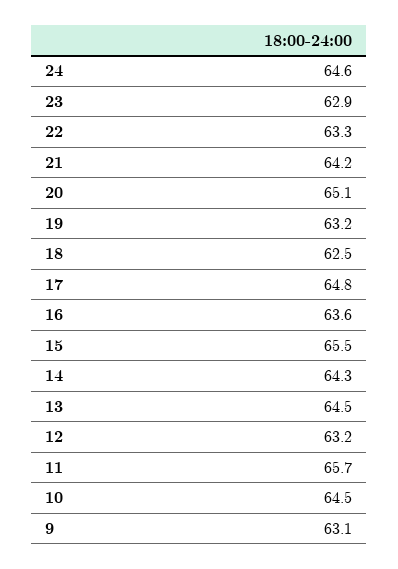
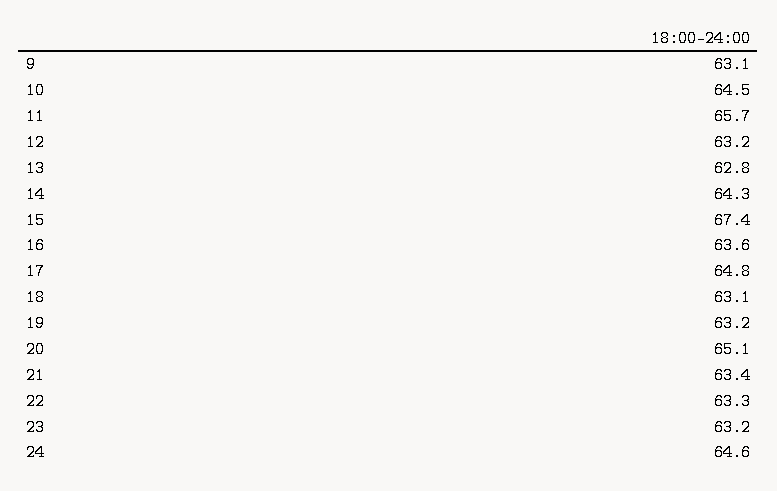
23: 62.9 -> 63.2
21: 64.2 -> 63.4
18: 62.5 -> 63.1
15: 65.5 -> 67.4
13: 64.5 -> 62.8

